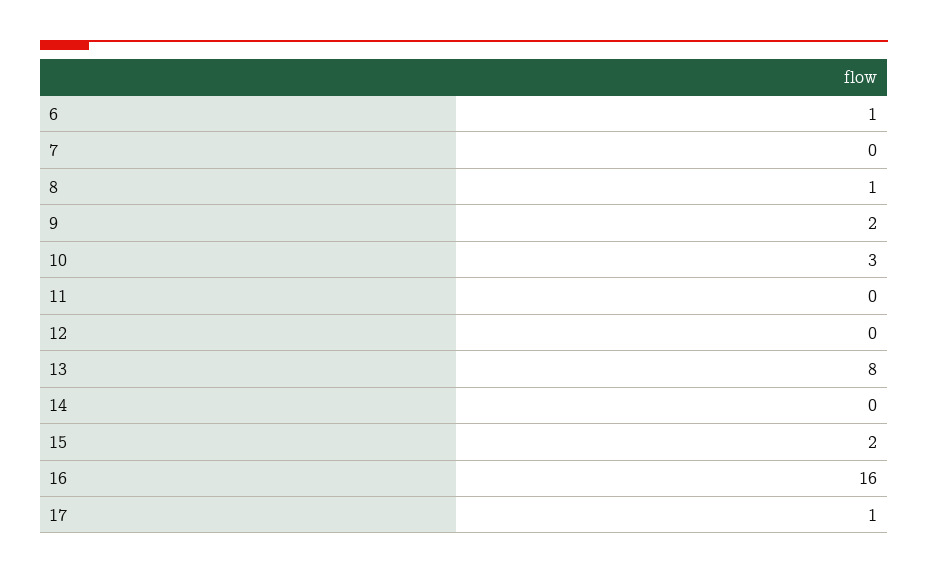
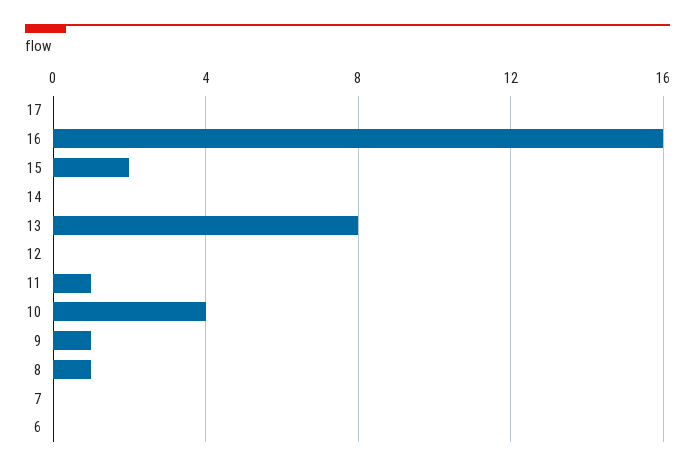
6: 1 -> 0
9: 2 -> 1
10: 3 -> 4
11: 0 -> 1
17: 1 -> 0

